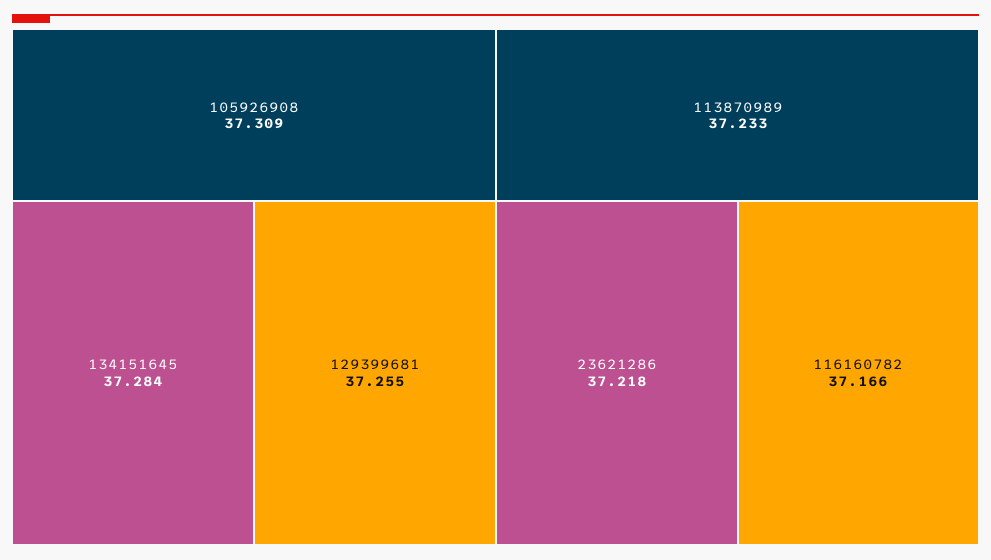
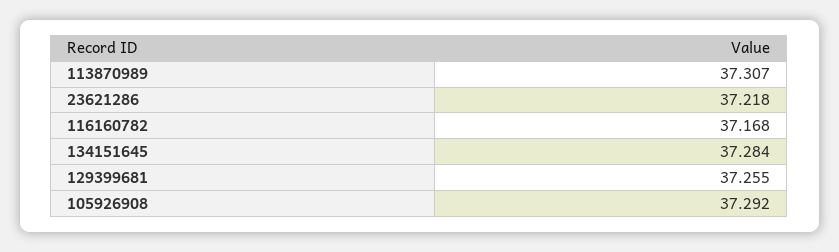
105926908: 37.309 -> 37.292
113870989: 37.233 -> 37.307
116160782: 37.166 -> 37.168

